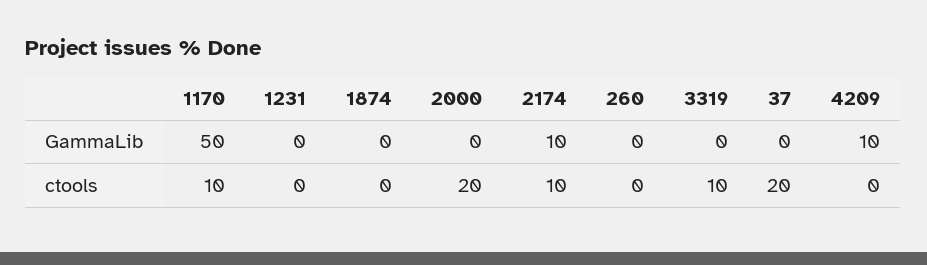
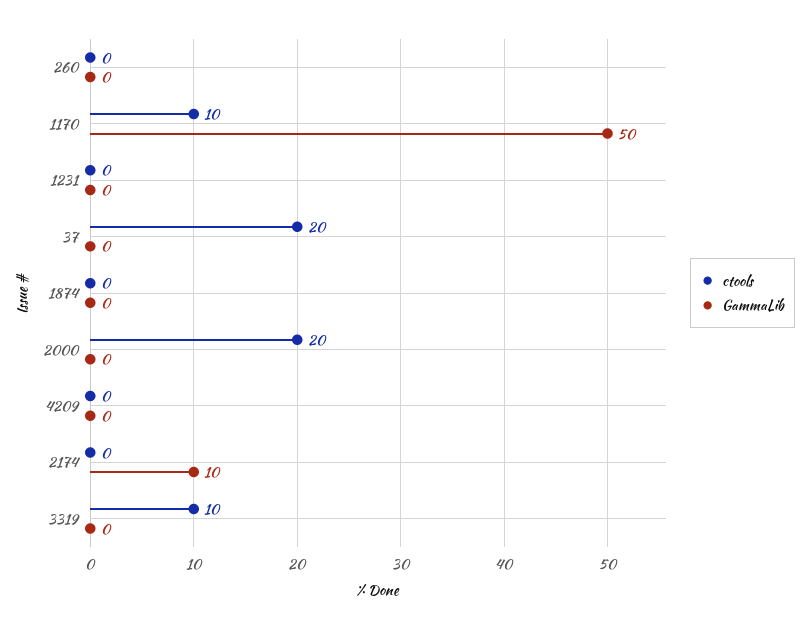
GammaLib, 4209: 10 -> 0
ctools, 2174: 10 -> 0

